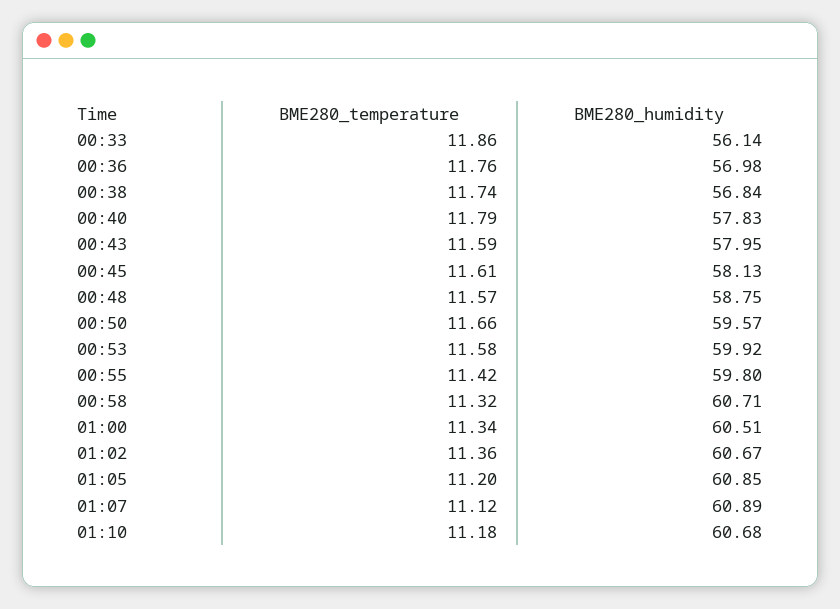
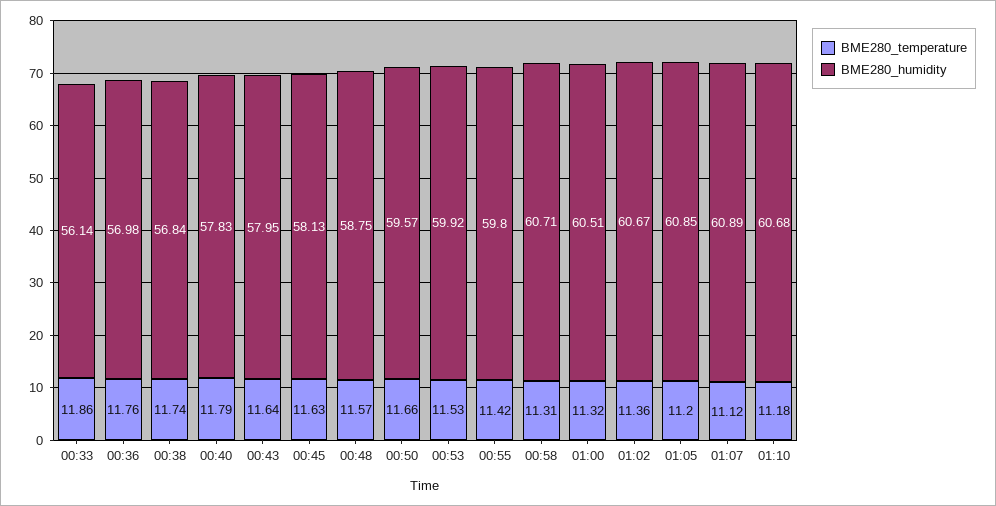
BME280_temperature, 00:43: 11.59 -> 11.64
BME280_temperature, 00:45: 11.61 -> 11.63
BME280_temperature, 00:53: 11.58 -> 11.53
BME280_temperature, 00:58: 11.32 -> 11.31
BME280_temperature, 01:00: 11.34 -> 11.32

